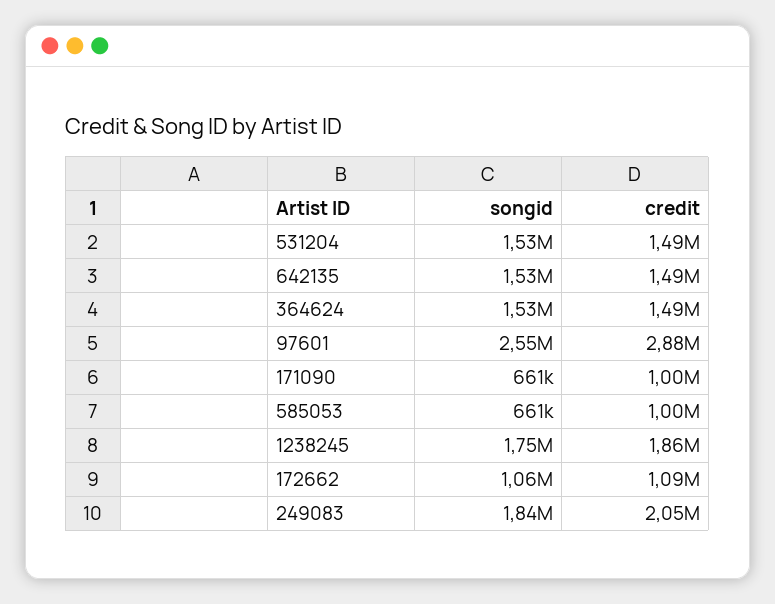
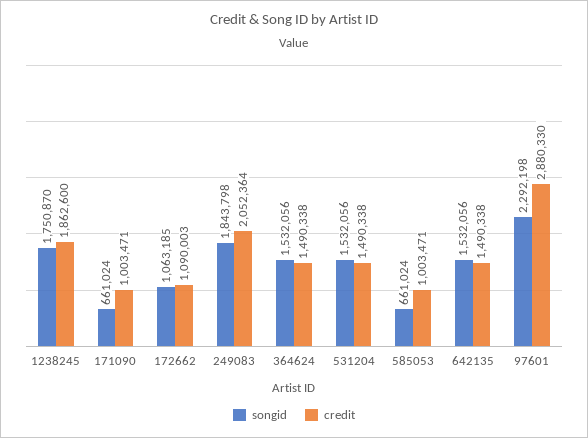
songid, 97601: 2550000 -> 2292198

